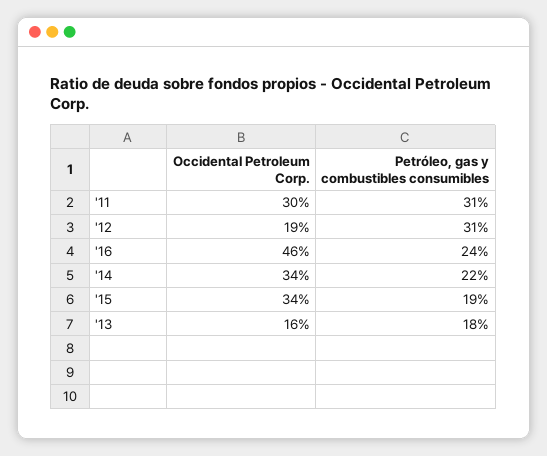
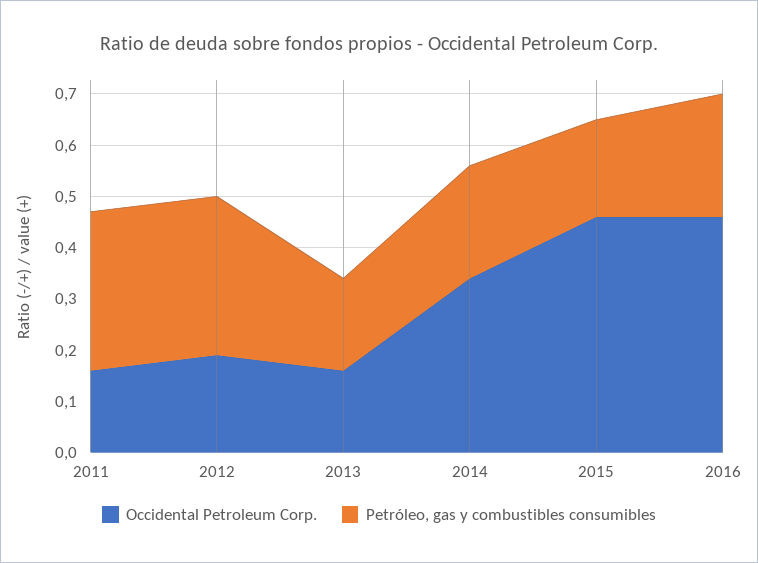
Occidental Petroleum Corp., '11: 0.3 -> 0.15
Occidental Petroleum Corp., '15: 0.34 -> 0.45

